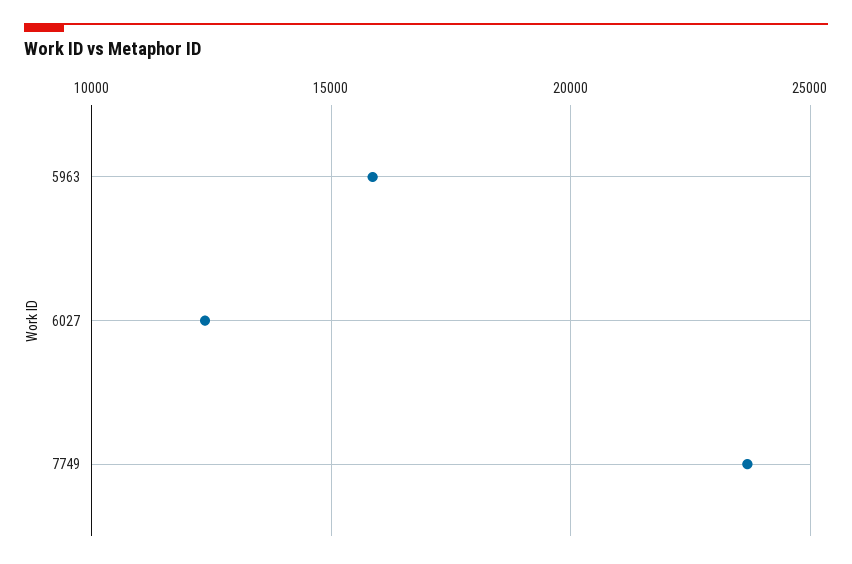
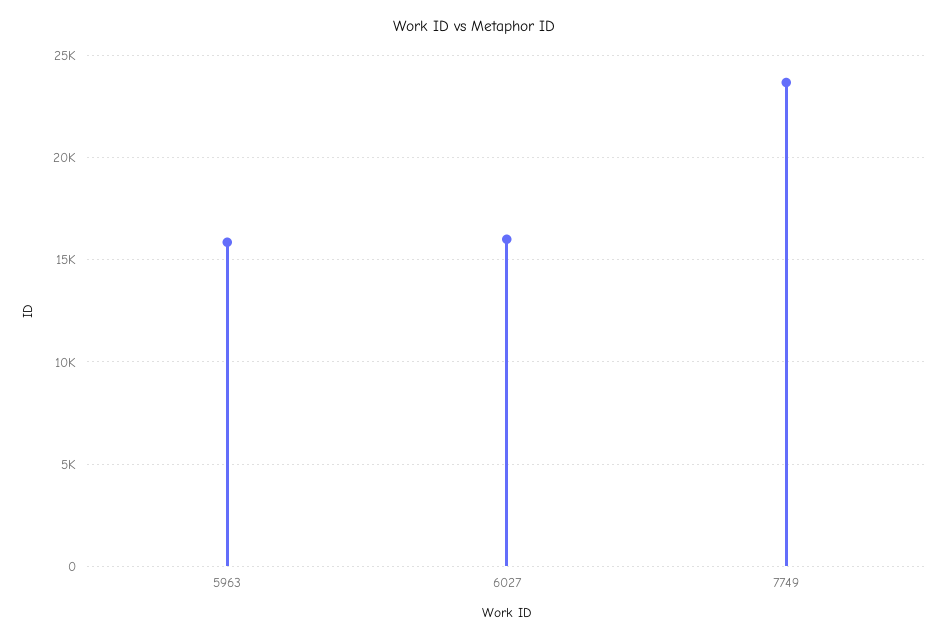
6027: 12500 -> 16000

